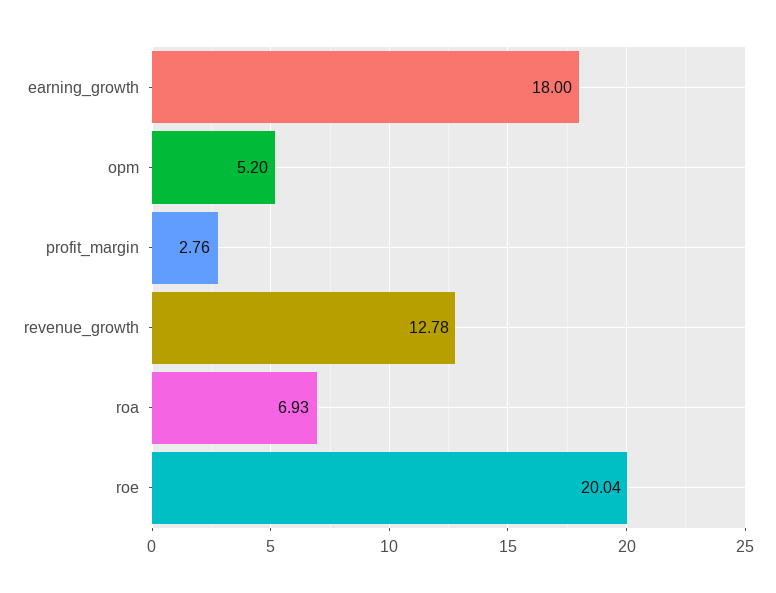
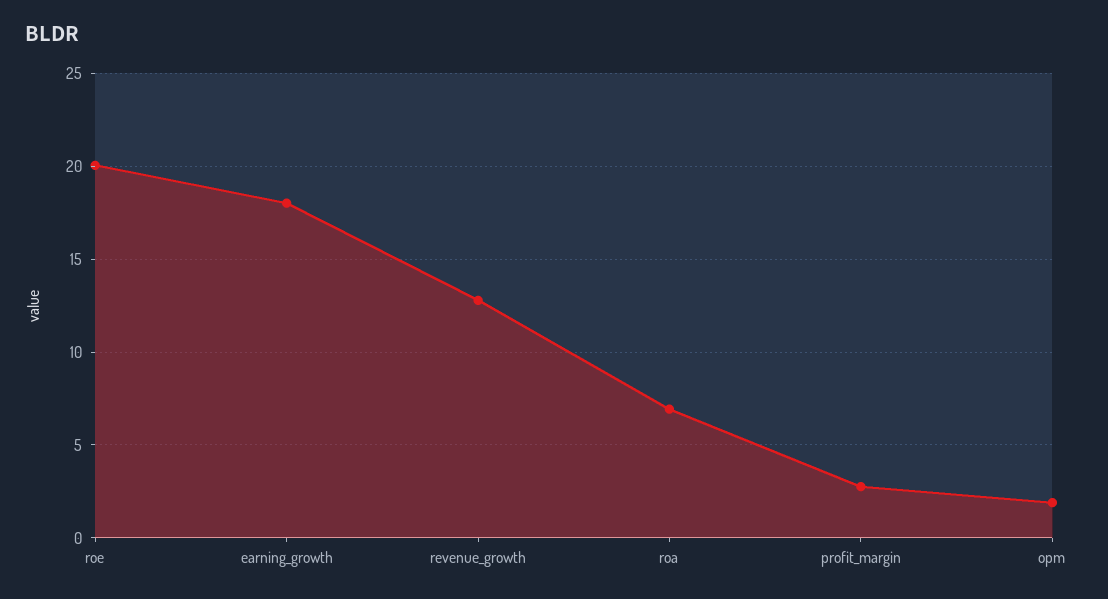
opm: 5.2 -> 2

